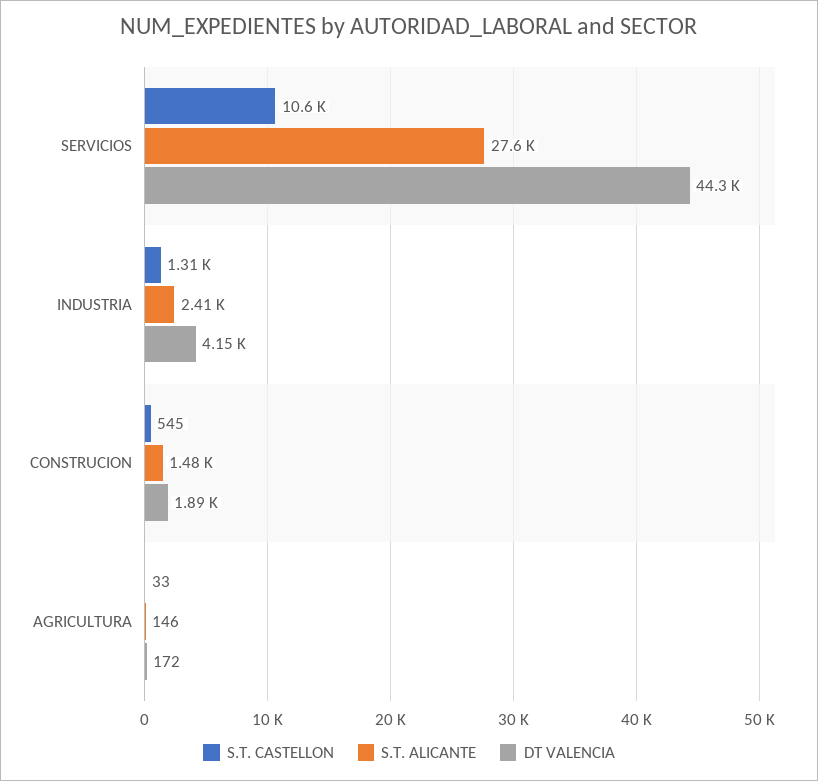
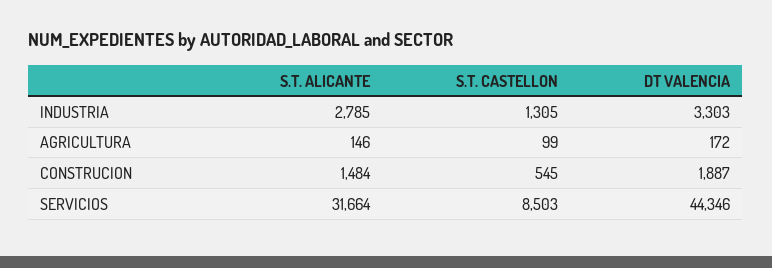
S.T. CASTELLON, SERVICIOS: 10600 -> 8503
S.T. ALICANTE, SERVICIOS: 27600 -> 31664
S.T. ALICANTE, INDUSTRIA: 2410 -> 2785
DT VALENCIA, INDUSTRIA: 4150 -> 3303
S.T. CASTELLON, AGRICULTURA: 33 -> 99

